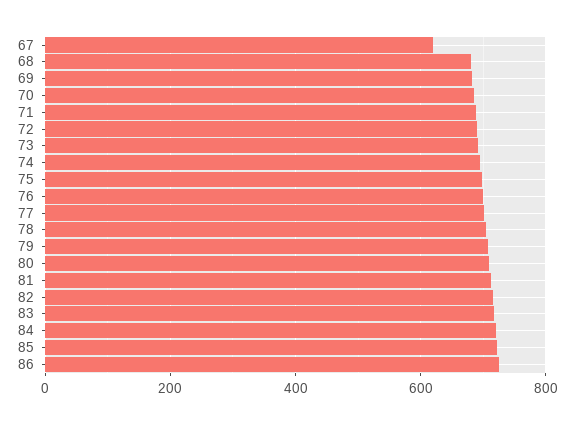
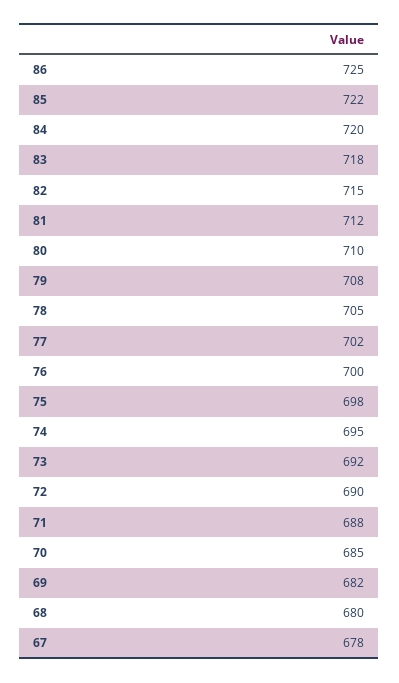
67: 620 -> 678

